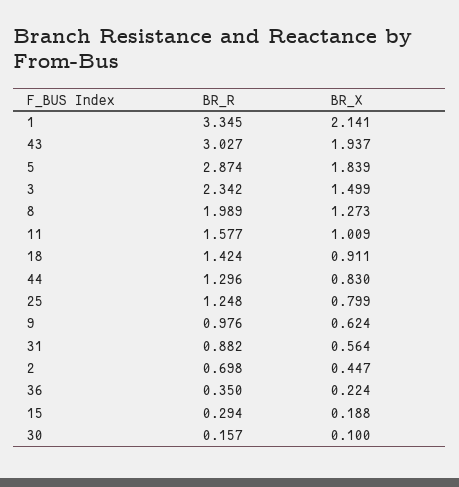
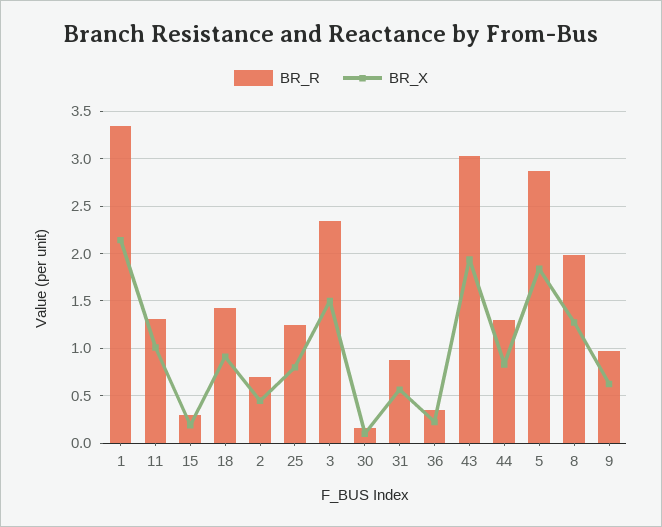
BR_R, 11: 1.577 -> 1.3

